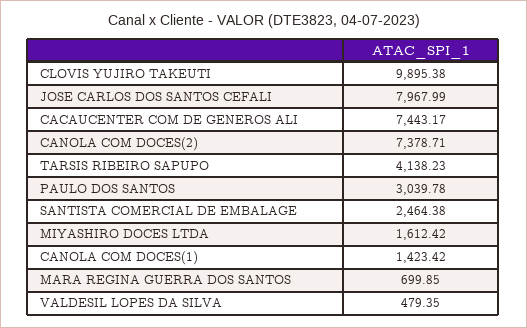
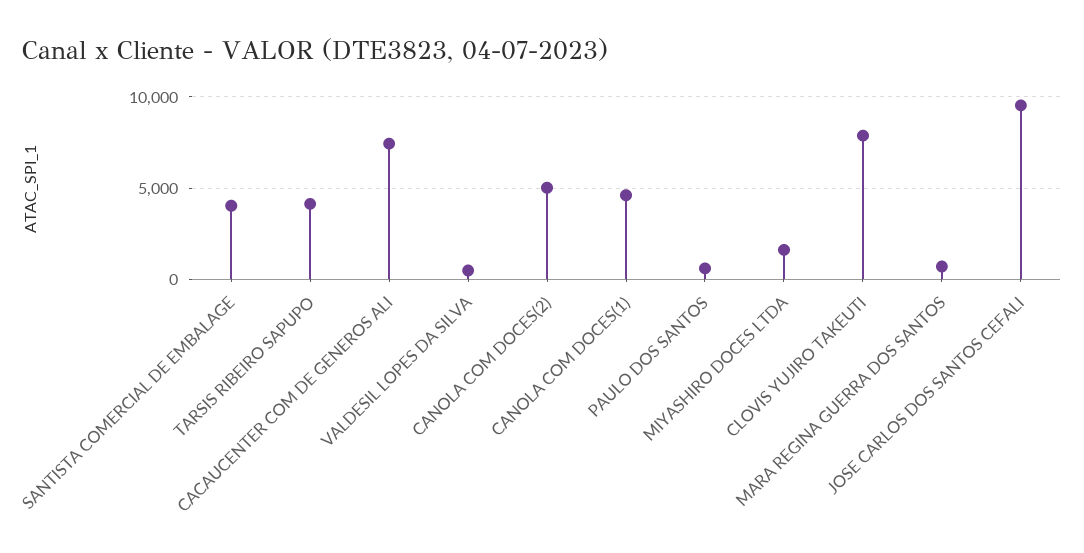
CLOVIS YUJIRO TAKEUTI: 9895.38 -> 8000
JOSE CARLOS DOS SANTOS CEFALI: 7967.99 -> 9500
CANOLA COM DOCES(2): 7378.71 -> 5000
PAULO DOS SANTOS: 3039.78 -> 500
SANTISTA COMERCIAL DE EMBALAGE: 2464.38 -> 4000
CANOLA COM DOCES(1): 1423.42 -> 4500

